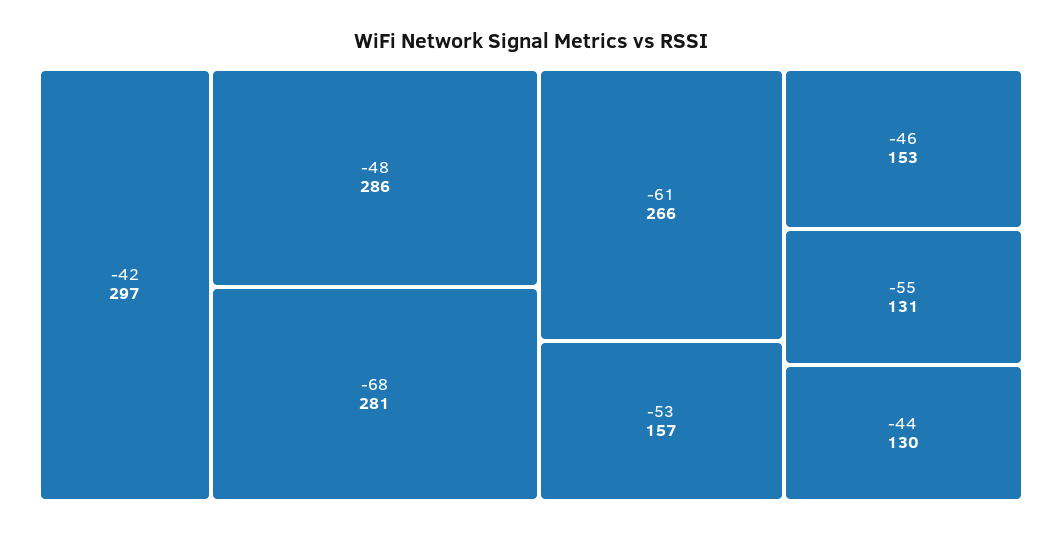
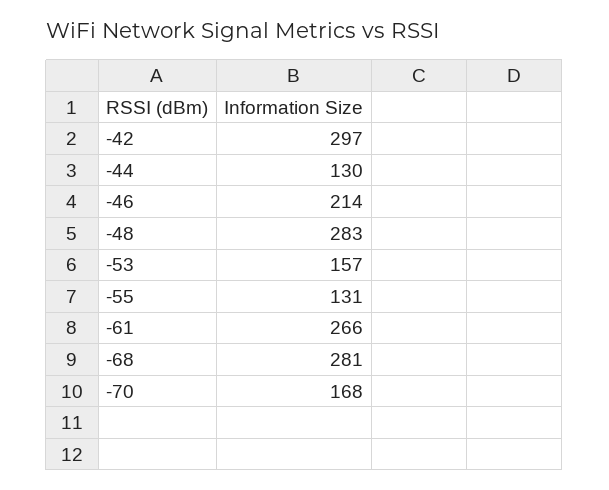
-48: 286 -> 283
-46: 153 -> 214
-70: none -> 168

